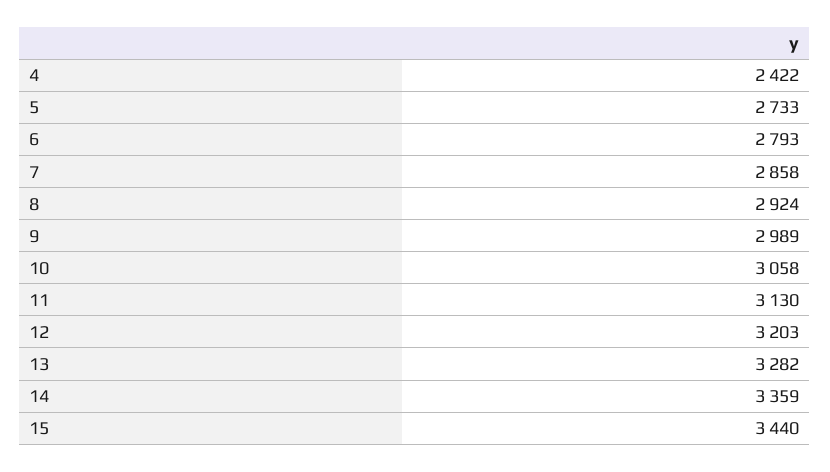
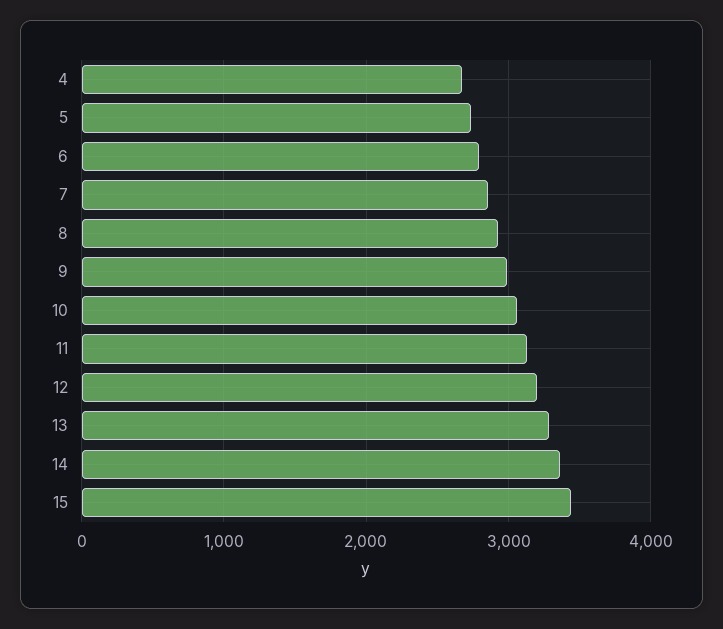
4: 2422 -> 2700

